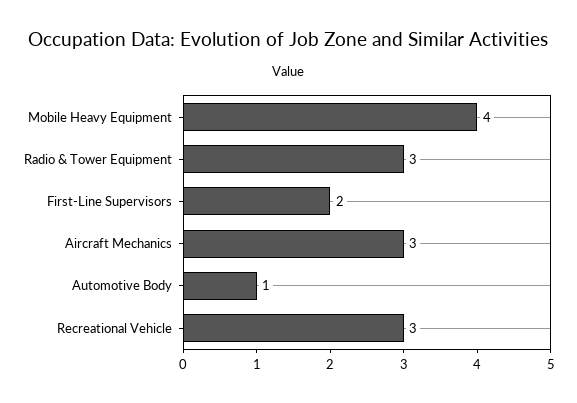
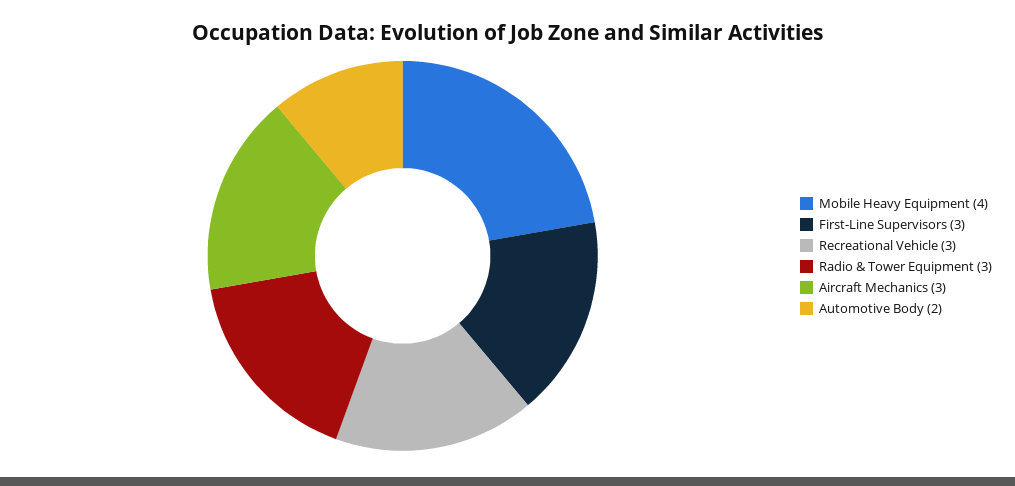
First-Line Supervisors: 2 -> 3
Automotive Body: 1 -> 2

